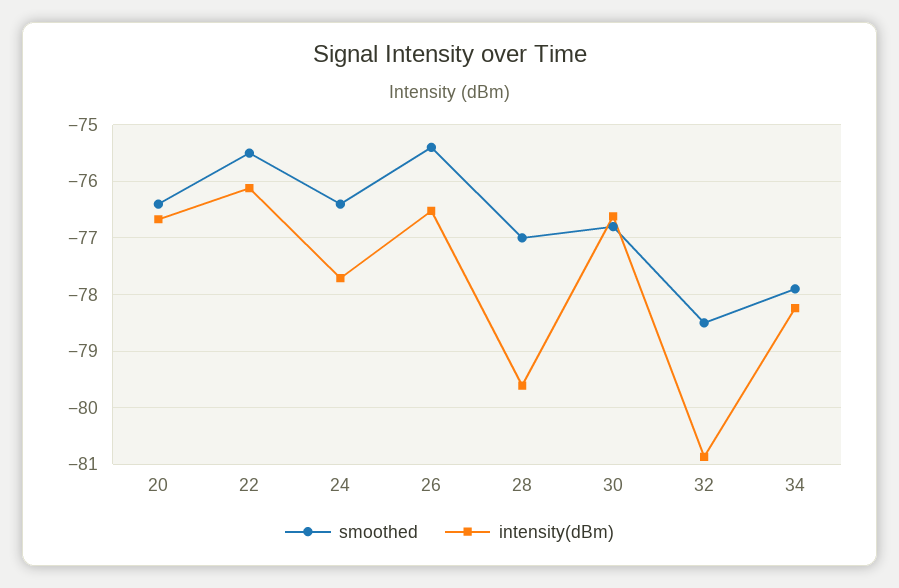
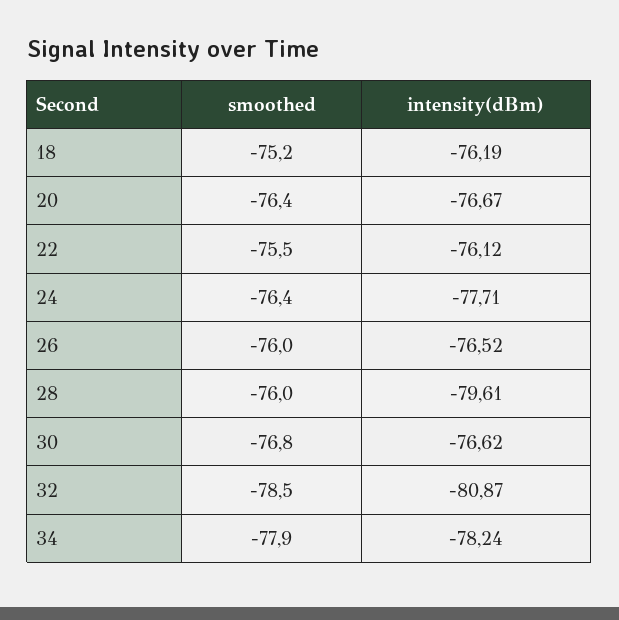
smoothed, 26: -75.4 -> -76
smoothed, 28: -77 -> -76
smoothed, 18: none -> -75.2
intensity(dBm), 18: none -> -76.19

